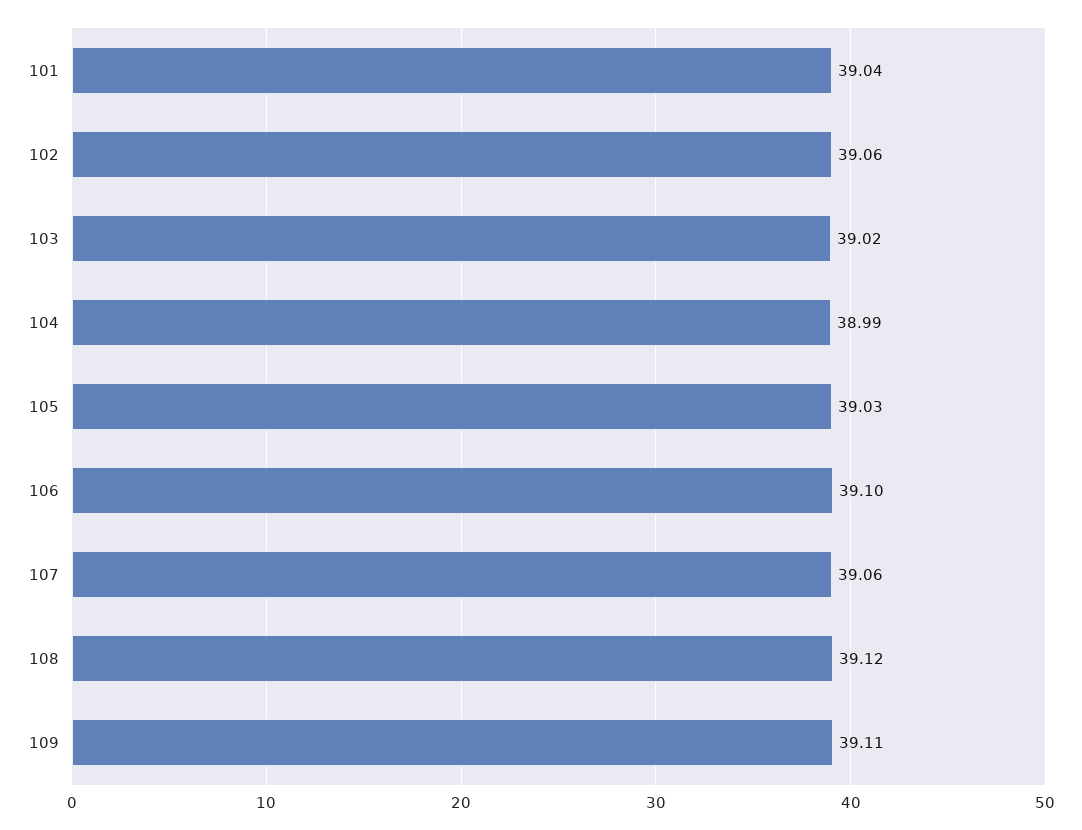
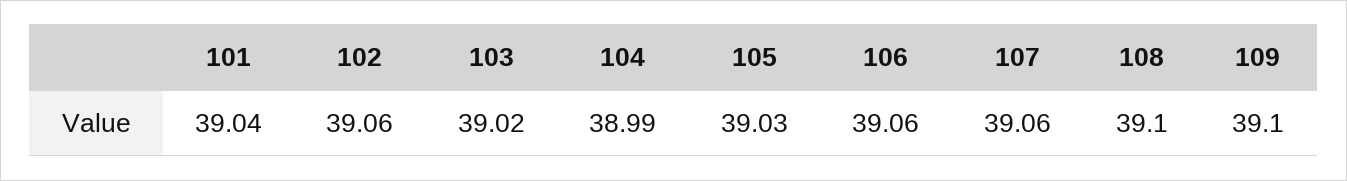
106: 39.1 -> 39.06
108: 39.12 -> 39.1
109: 39.11 -> 39.1

